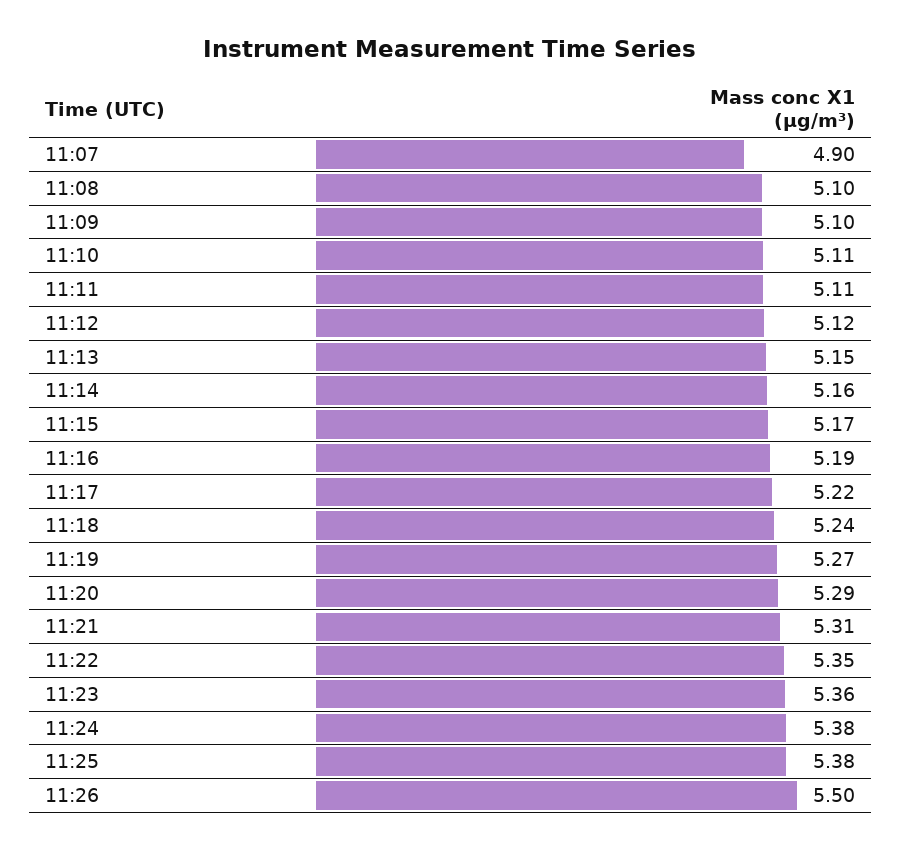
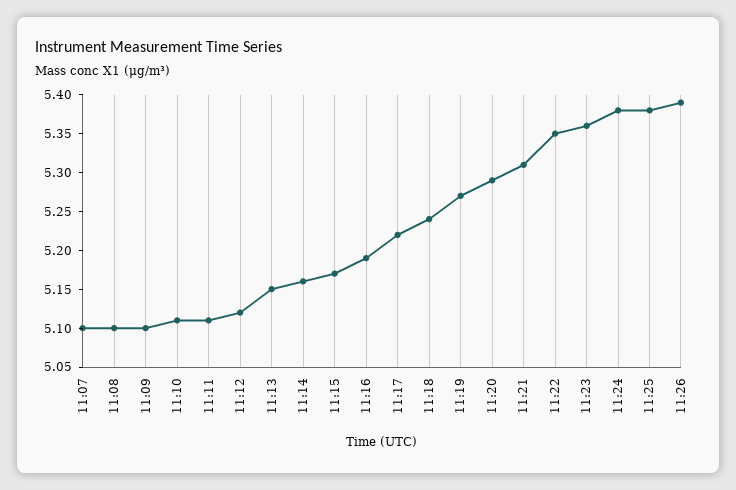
11:07: 4.9 -> 5.1
11:26: 5.5 -> 5.4

